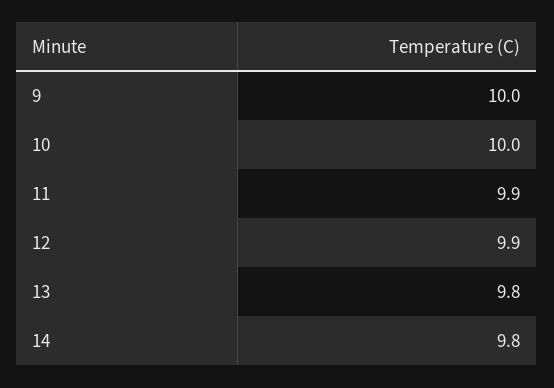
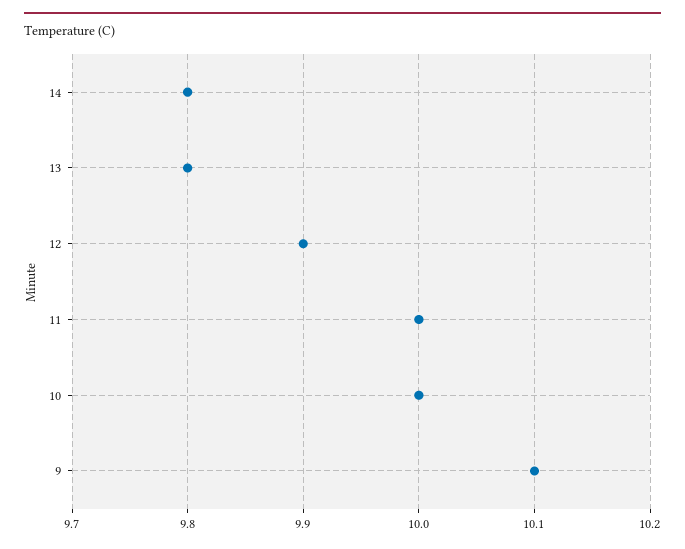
9: 10 -> 10.1
11: 9.9 -> 10

